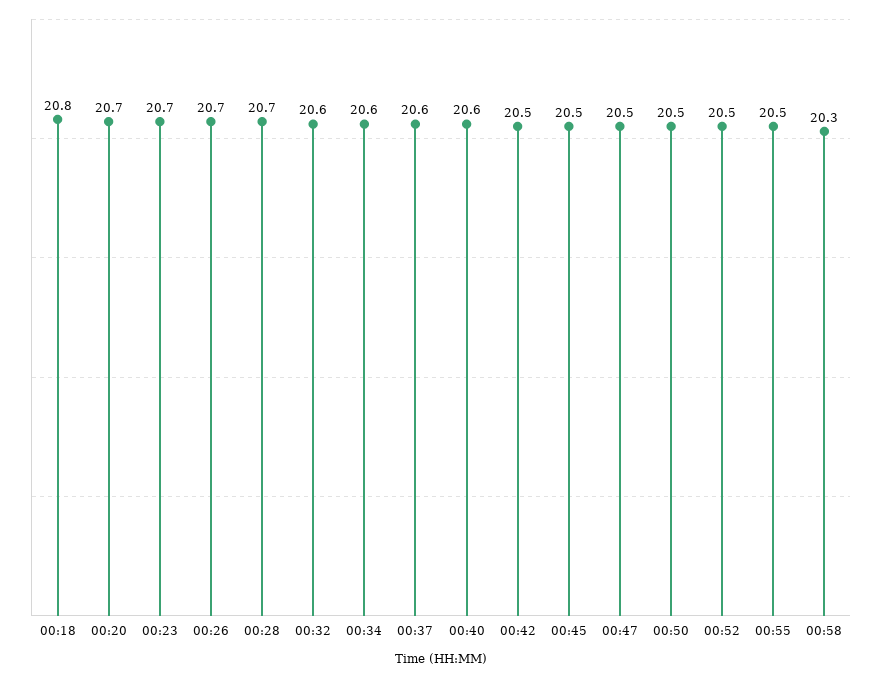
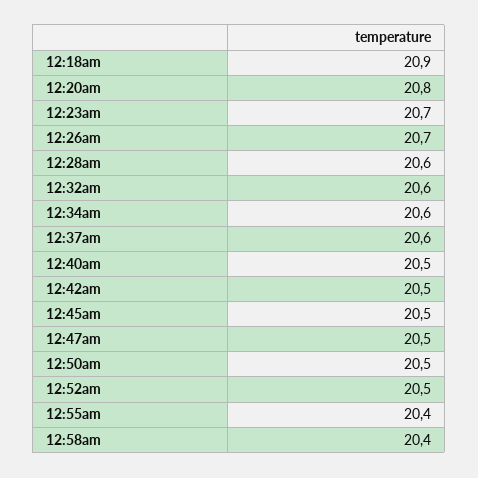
00:18: 20.8 -> 20.9
00:20: 20.7 -> 20.8
00:28: 20.7 -> 20.6
00:40: 20.6 -> 20.5
00:55: 20.5 -> 20.4
00:58: 20.3 -> 20.4

